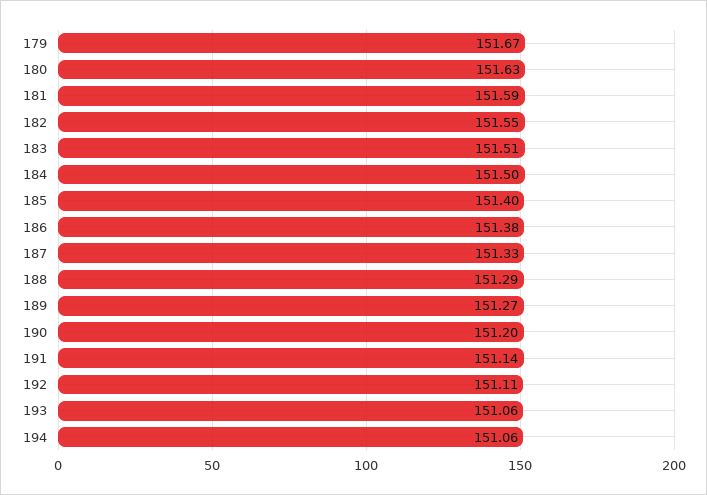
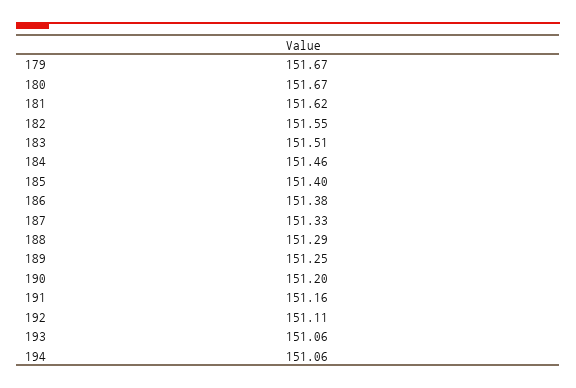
180: 151.63 -> 151.67
181: 151.59 -> 151.62
184: 151.5 -> 151.46
189: 151.27 -> 151.25
191: 151.14 -> 151.16

